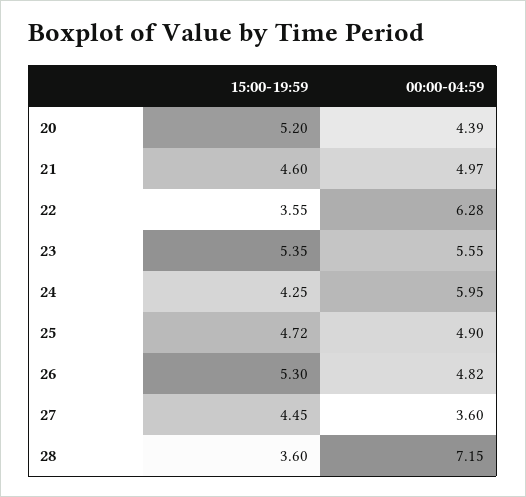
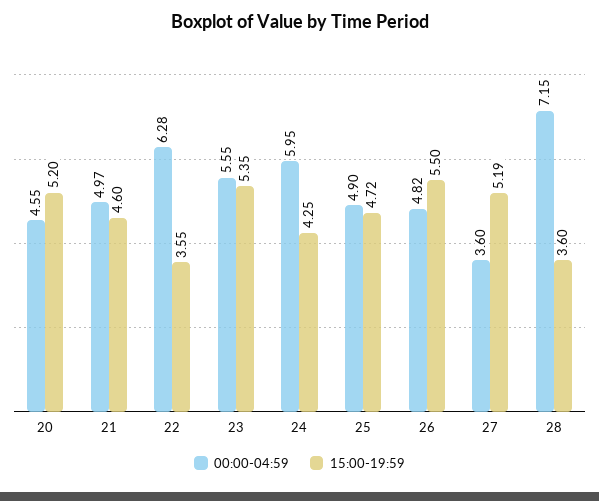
00:00-04:59, 20: 4.39 -> 4.55
15:00-19:59, 26: 5.3 -> 5.5
15:00-19:59, 27: 4.45 -> 5.19

